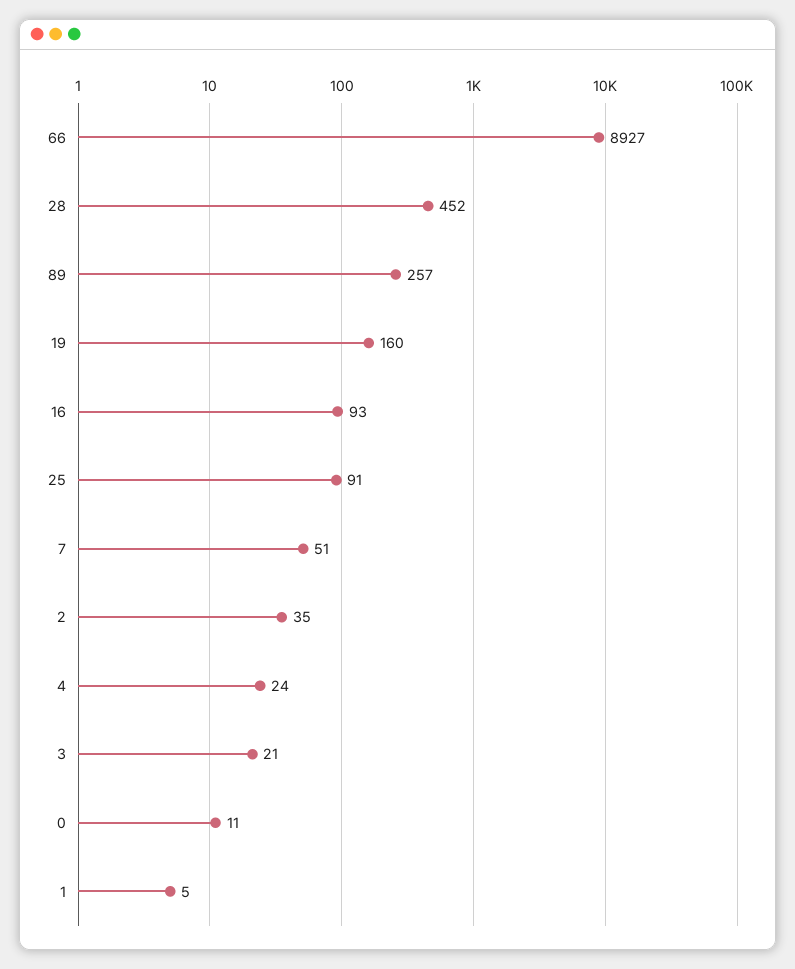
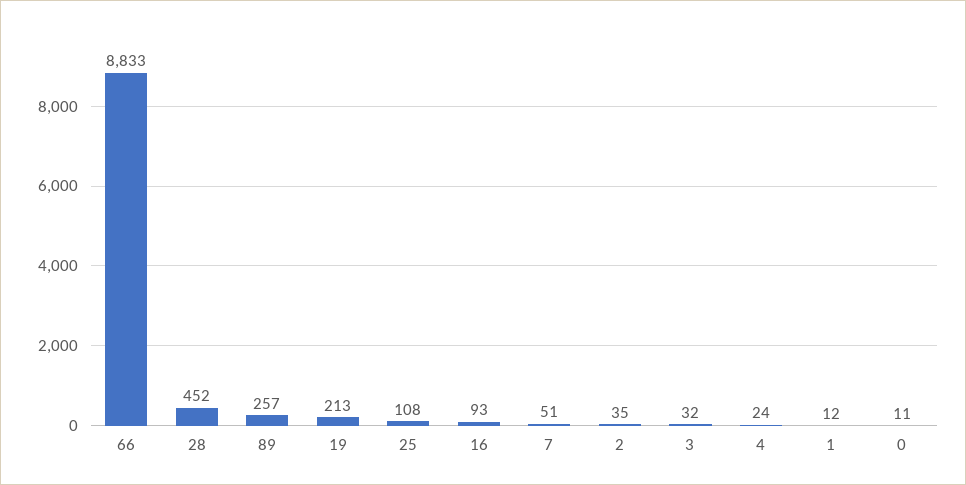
66: 8927 -> 8833
19: 160 -> 213
25: 91 -> 108
3: 21 -> 32
1: 5 -> 12

